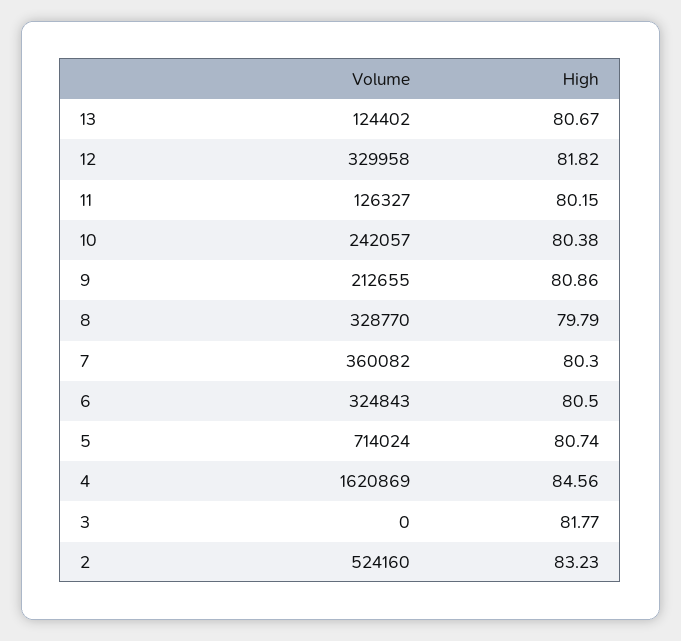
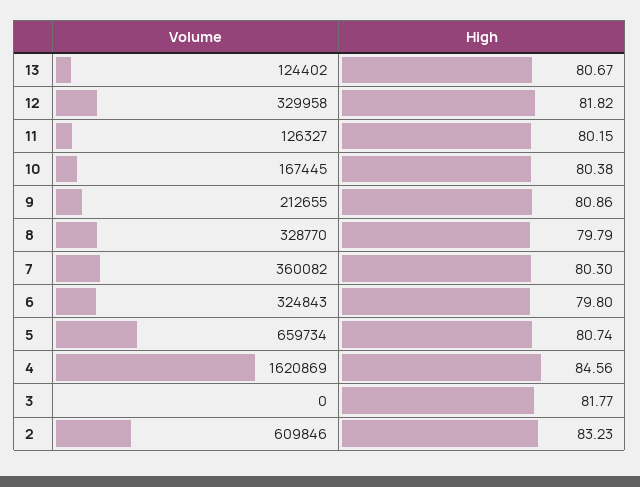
Volume, 10: 242057 -> 167445
High, 6: 80.5 -> 79.8
Volume, 5: 714024 -> 659734
Volume, 2: 524160 -> 609846

